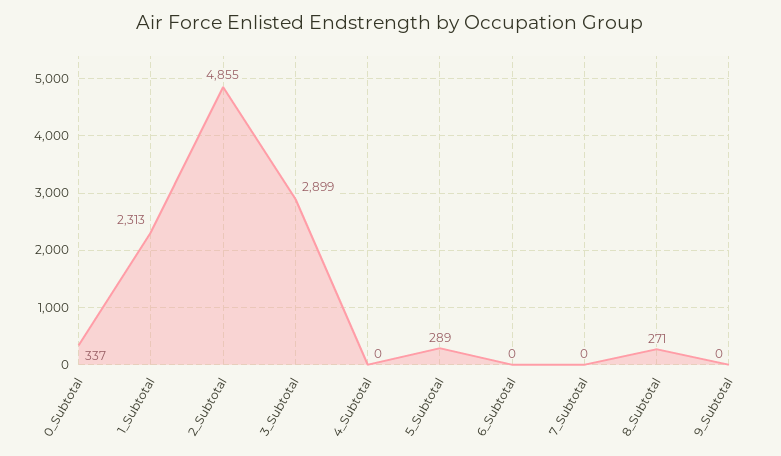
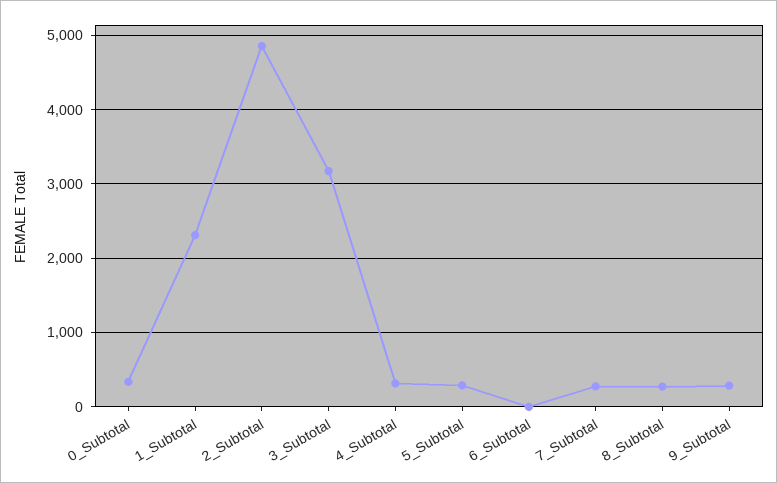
3_Subtotal: 2899 -> 3200
4_Subtotal: 0 -> 300
7_Subtotal: 0 -> 300
9_Subtotal: 0 -> 300

